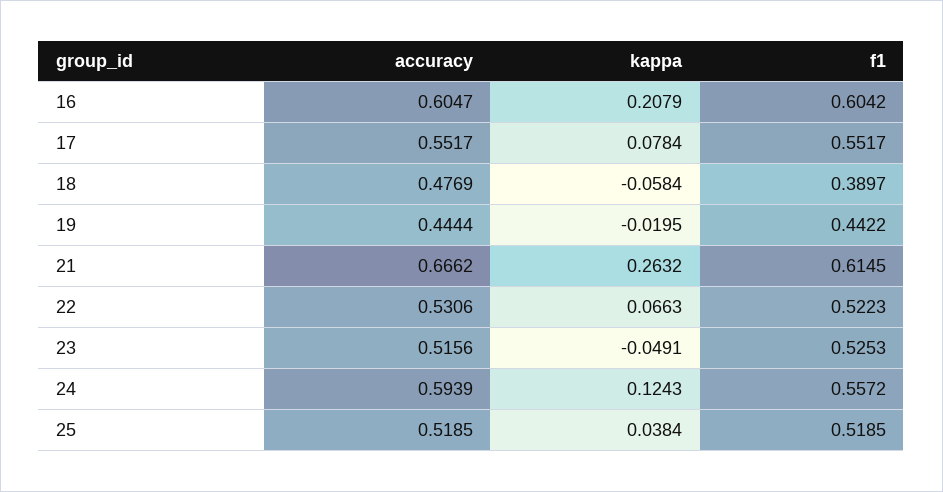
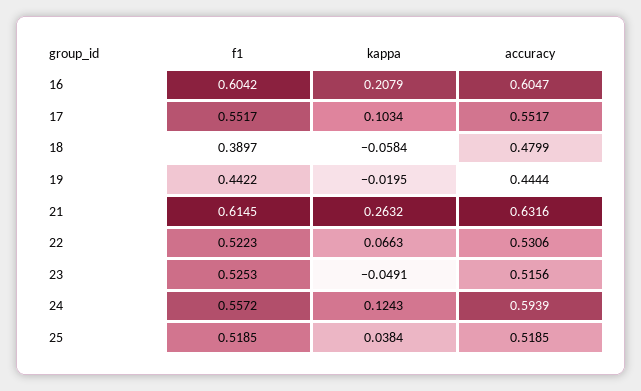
kappa, 17: 0.0784 -> 0.1034
accuracy, 18: 0.4769 -> 0.4799
accuracy, 21: 0.6662 -> 0.6316

